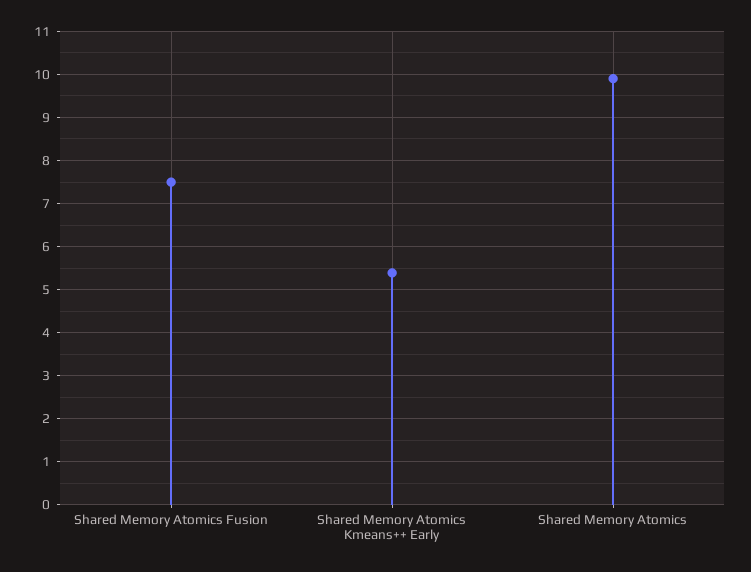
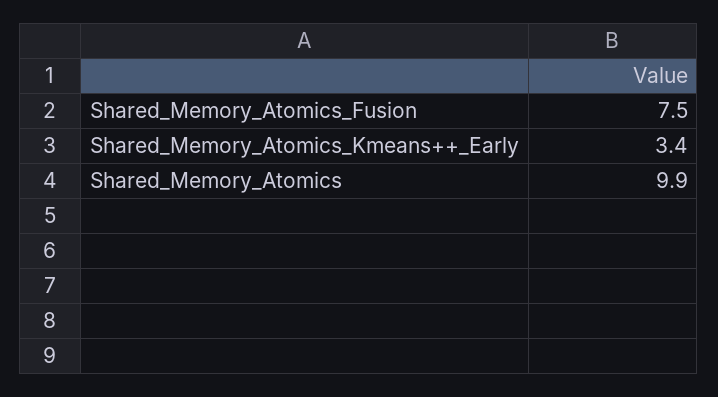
Shared Memory Atomics Kmeans++ Early: 5.4 -> 3.4

